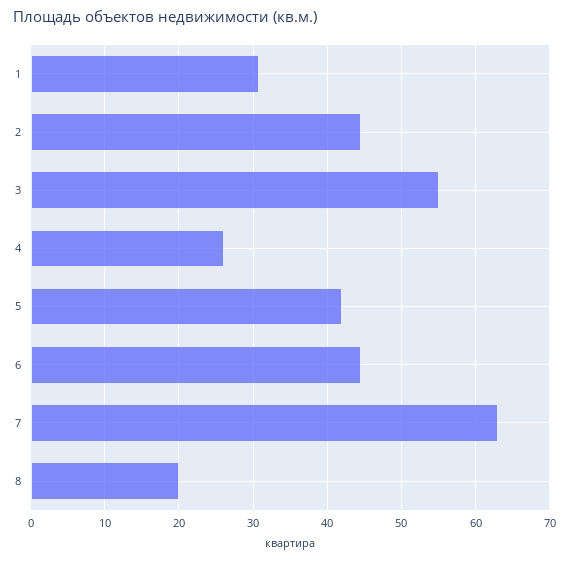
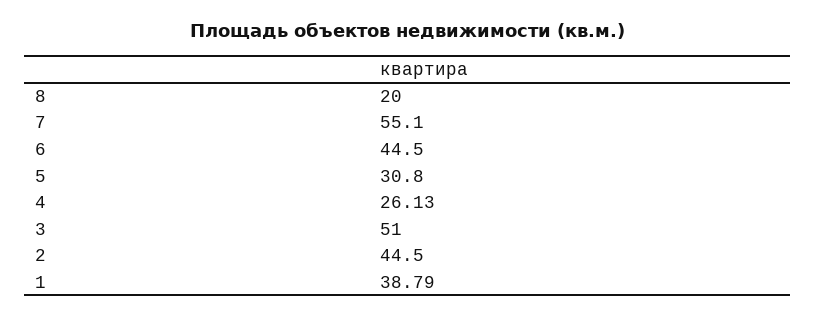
1: 31 -> 38.79
3: 55 -> 51
5: 42 -> 30.8
7: 63 -> 55.1

